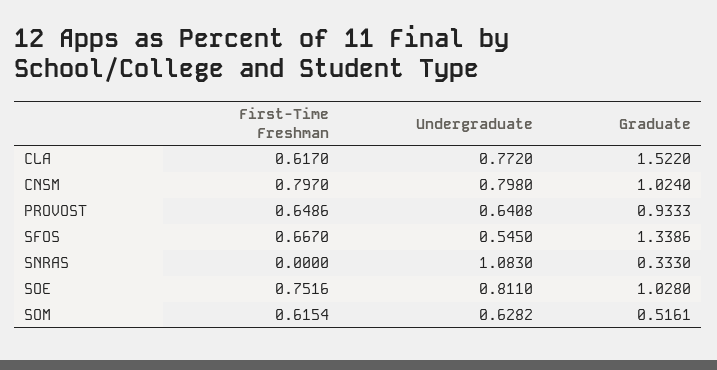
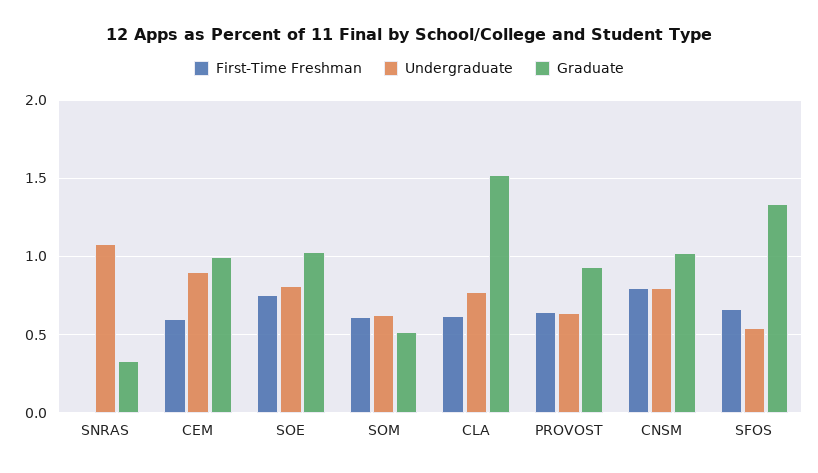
First-Time Freshman, CEM: none -> 0.6
Undergraduate, CEM: none -> 0.9
Graduate, CEM: none -> 1

